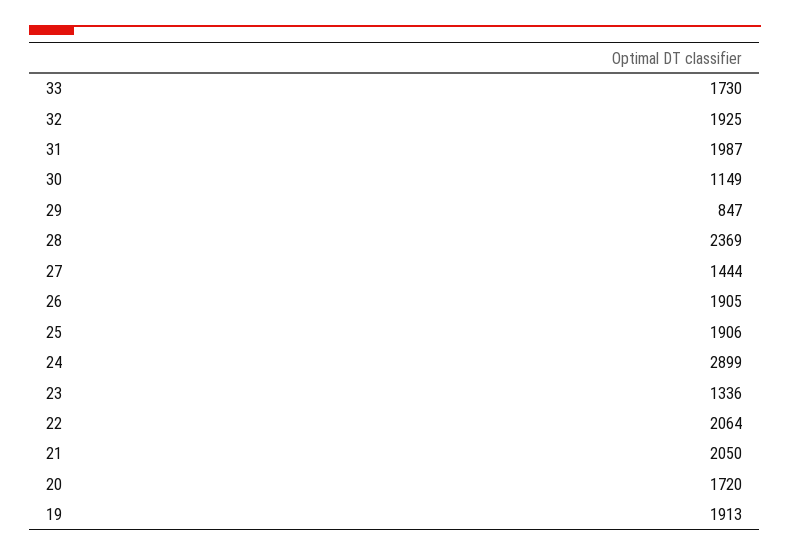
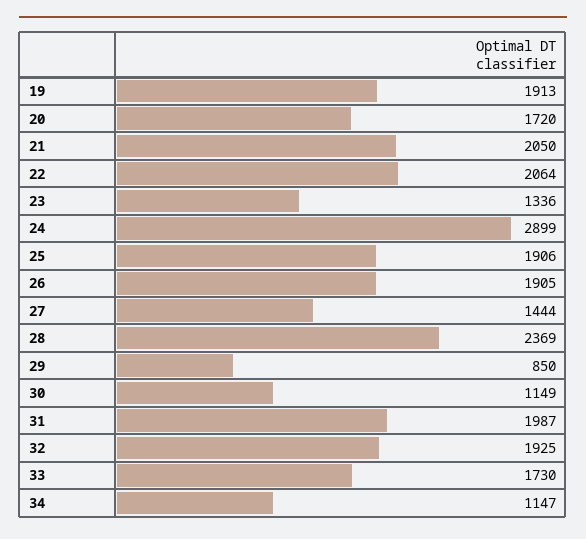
29: 847 -> 850
34: none -> 1147

